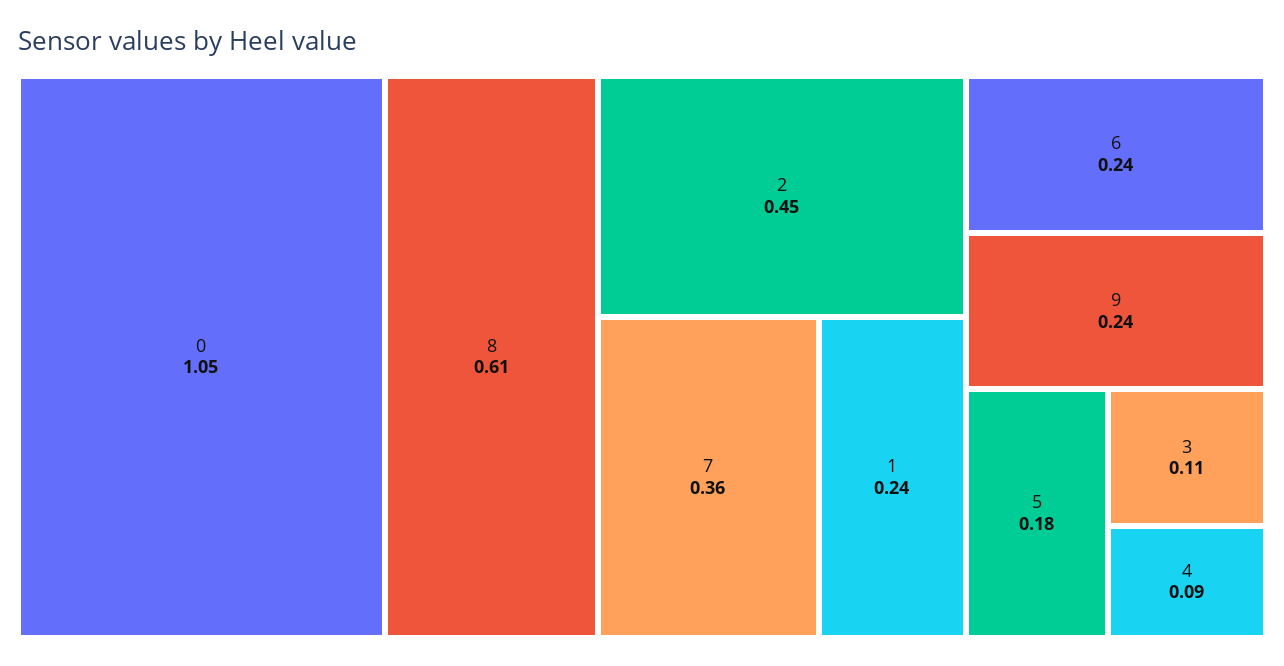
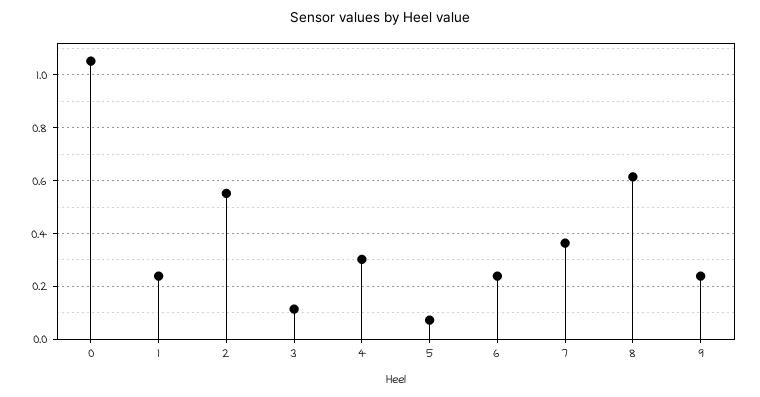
2: 0.45 -> 0.55
5: 0.18 -> 0.075
4: 0.09 -> 0.3

